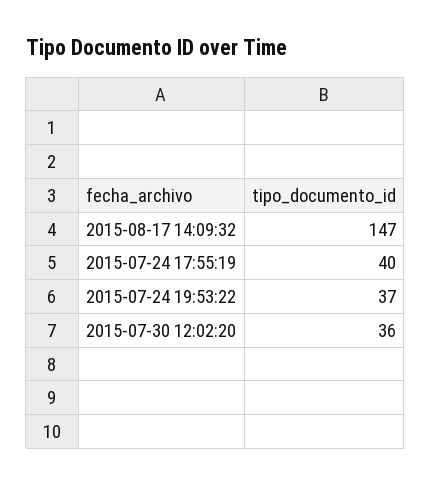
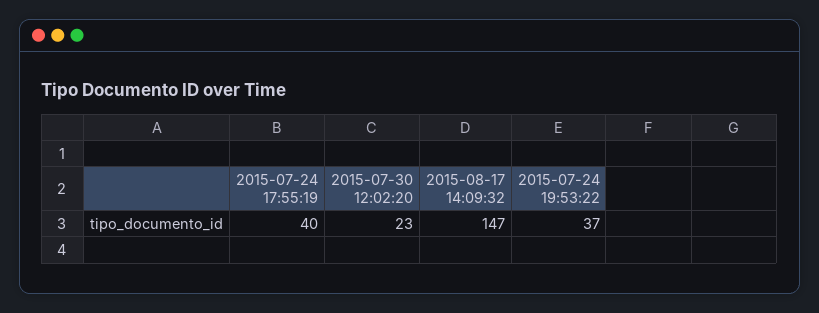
2015-07-30 12:02:20: 36 -> 23

